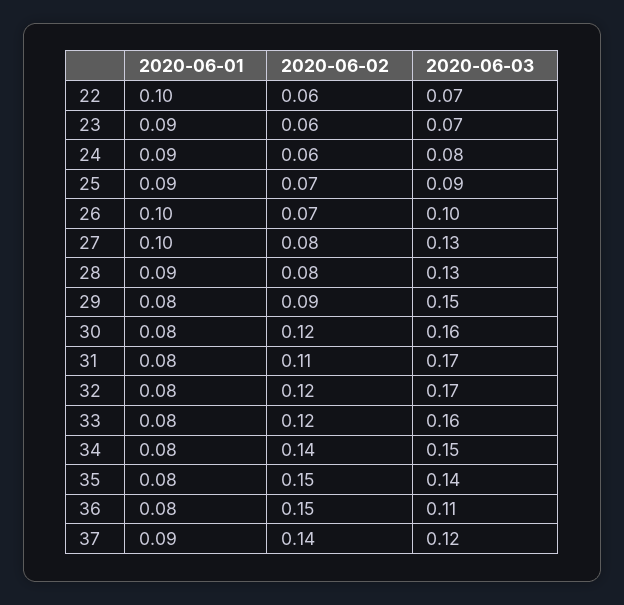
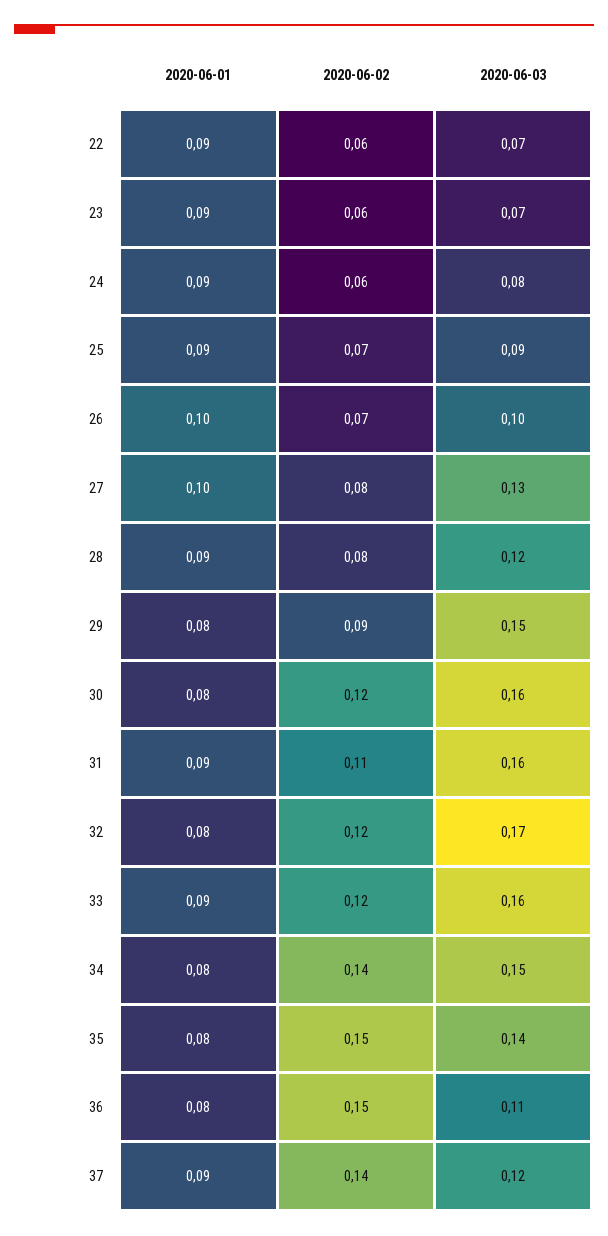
2020-06-01, 22: 0.1 -> 0.09
2020-06-03, 28: 0.13 -> 0.12
2020-06-01, 31: 0.08 -> 0.09
2020-06-03, 31: 0.17 -> 0.16
2020-06-01, 33: 0.08 -> 0.09

